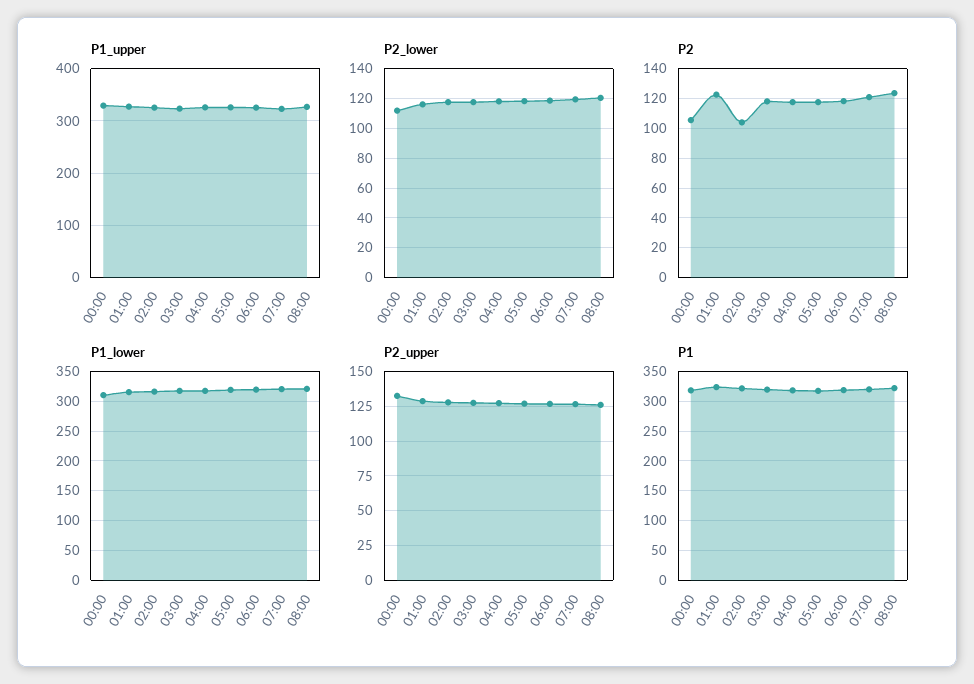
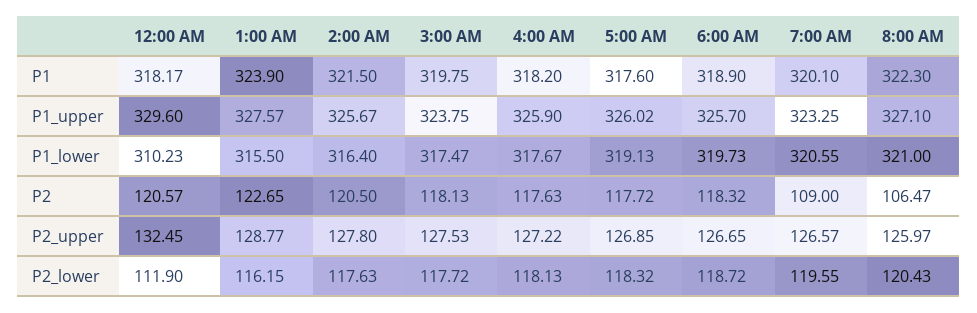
P2, 00:00: 105 -> 120.57
P2, 02:00: 105 -> 120.5
P2, 07:00: 120 -> 109
P2, 08:00: 125 -> 106.47

